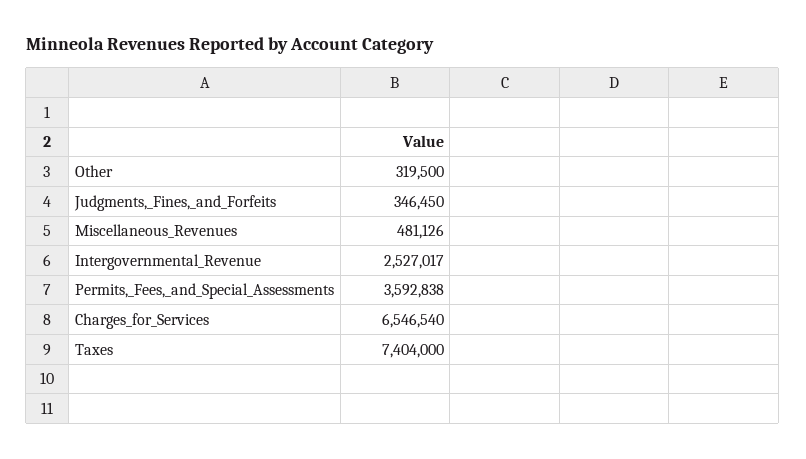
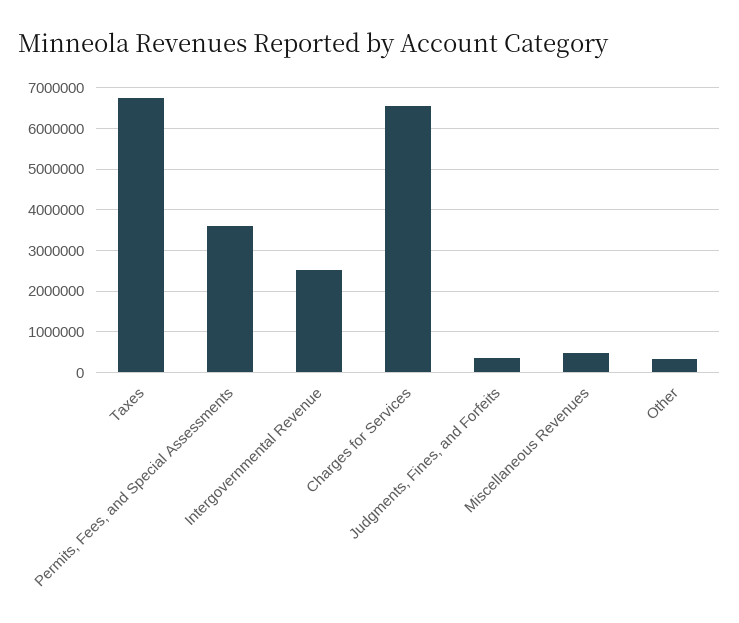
Taxes: 7404000 -> 6800000

